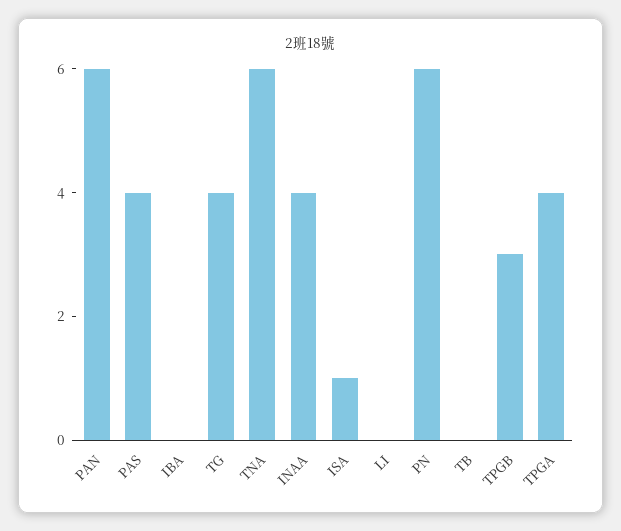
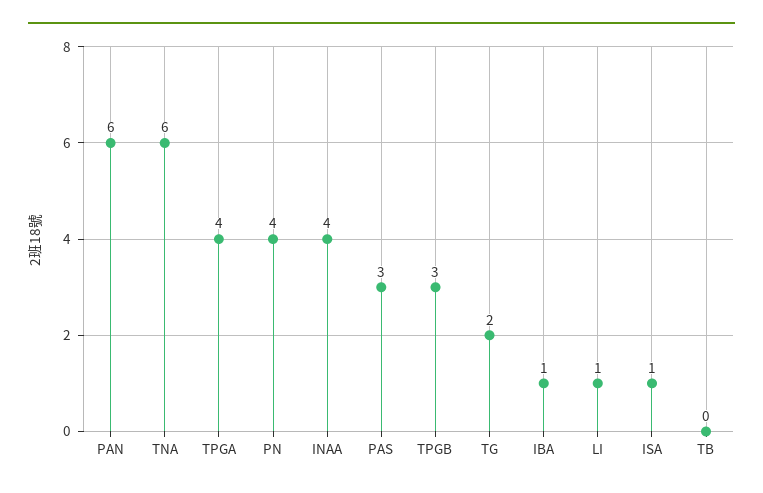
PAS: 4 -> 3
IBA: 0 -> 1
TG: 4 -> 2
LI: 0 -> 1
PN: 6 -> 4

